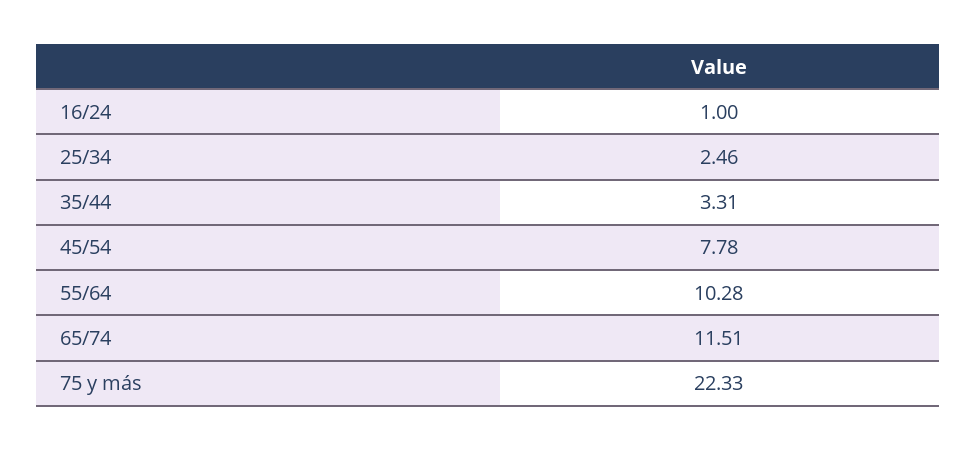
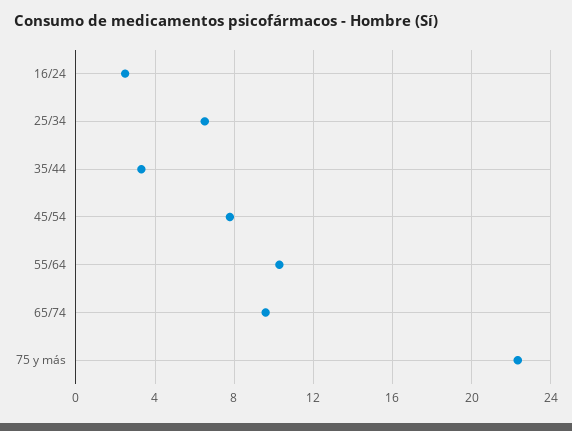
16/24: 1 -> 2.5
25/34: 2.46 -> 6.5
65/74: 11.51 -> 9.5

